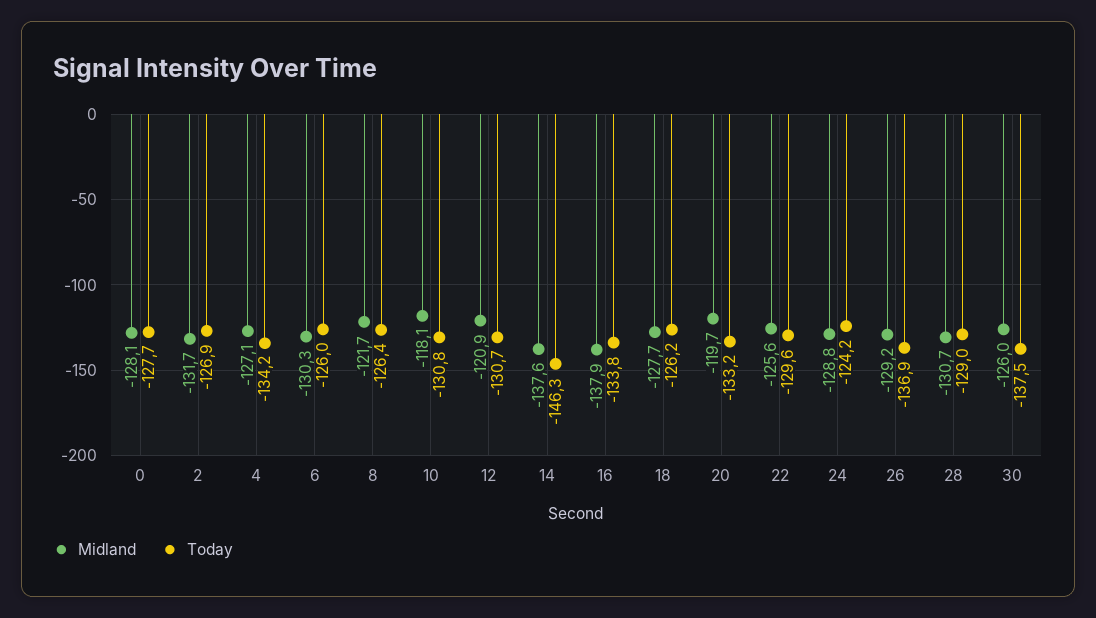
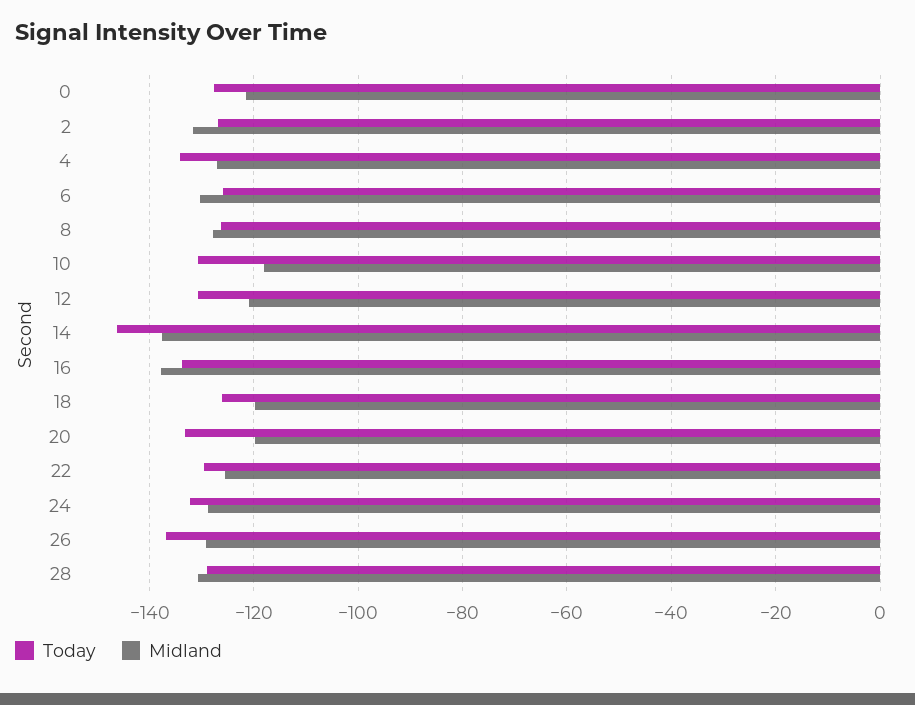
Midland, 0: -128.1 -> -122
Midland, 8: -121.7 -> -128
Midland, 18: -127.7 -> -120
Today, 24: -124.2 -> -132
Midland, 30: -126 -> none
Today, 30: -137.5 -> none

